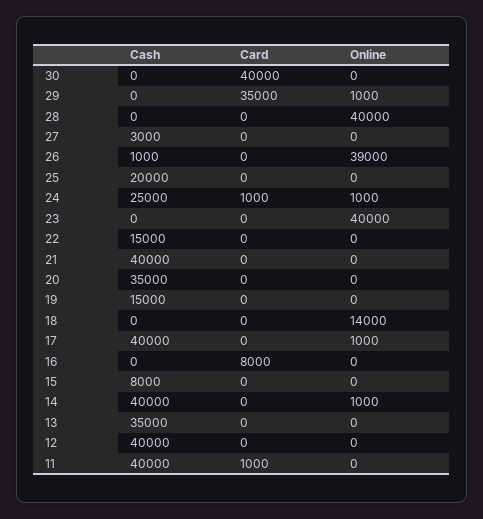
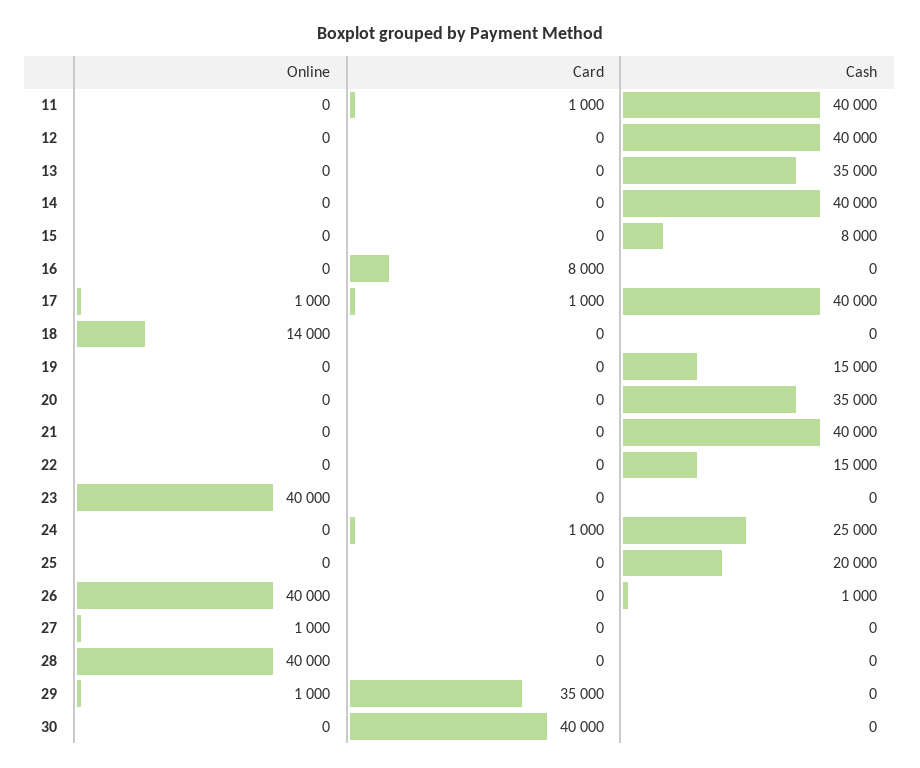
Cash, 27: 3000 -> 0
Online, 27: 0 -> 1000
Online, 26: 39000 -> 40000
Online, 24: 1000 -> 0
Card, 17: 0 -> 1000
Online, 14: 1000 -> 0

